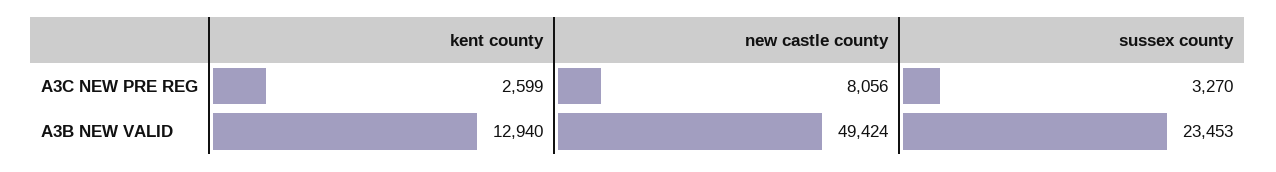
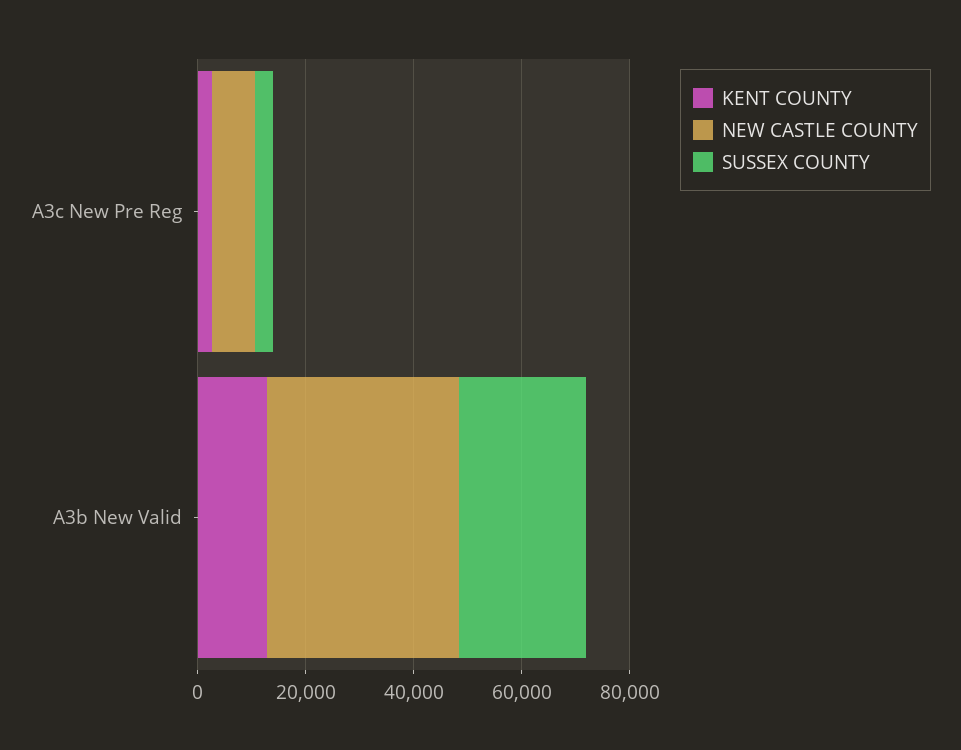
new castle county, A3B NEW VALID: 49424 -> 35000

